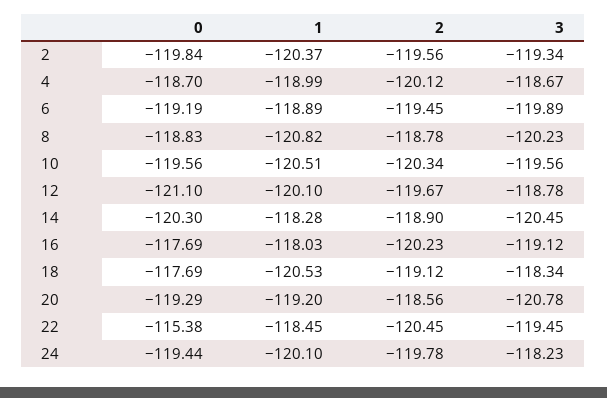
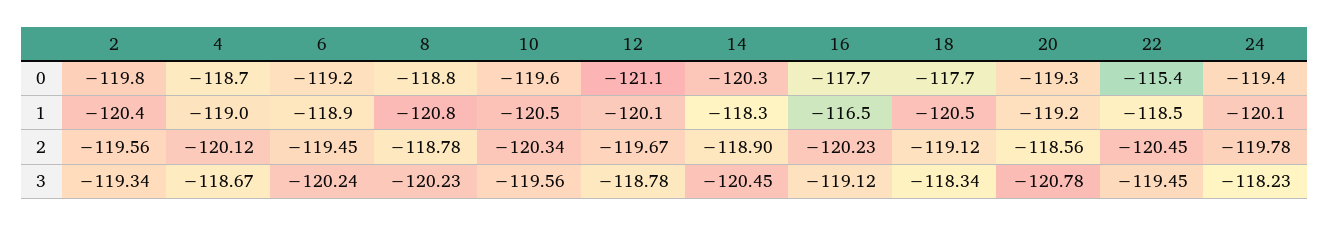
3, 6: -119.89 -> -120.24
1, 16: -118.03 -> -116.5

